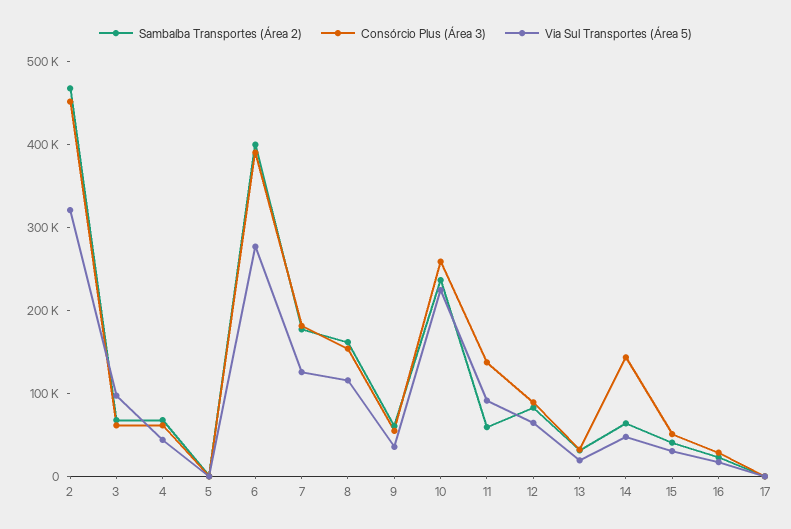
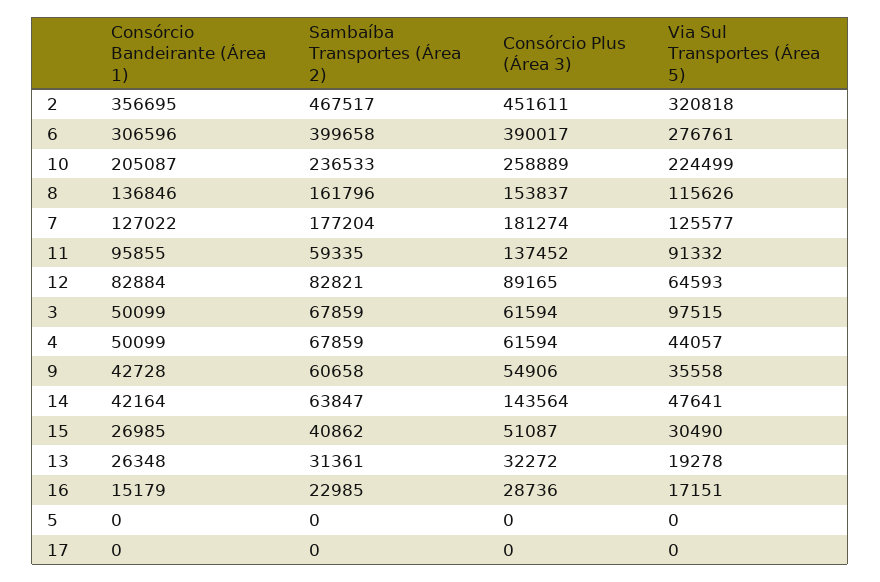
Consórcio Bandeirante (Área 1), 2: none -> 356695
Consórcio Bandeirante (Área 1), 6: none -> 306596
Consórcio Bandeirante (Área 1), 10: none -> 205087
Consórcio Bandeirante (Área 1), 8: none -> 136846
Consórcio Bandeirante (Área 1), 7: none -> 127022
Consórcio Bandeirante (Área 1), 11: none -> 95855
Consórcio Bandeirante (Área 1), 12: none -> 82884
Consórcio Bandeirante (Área 1), 3: none -> 50099
Consórcio Bandeirante (Área 1), 4: none -> 50099
Consórcio Bandeirante (Área 1), 9: none -> 42728
Consórcio Bandeirante (Área 1), 14: none -> 42164
Consórcio Bandeirante (Área 1), 15: none -> 26985
Consórcio Bandeirante (Área 1), 13: none -> 26348
Consórcio Bandeirante (Área 1), 16: none -> 15179
Consórcio Bandeirante (Área 1), 5: none -> 0
Consórcio Bandeirante (Área 1), 17: none -> 0

